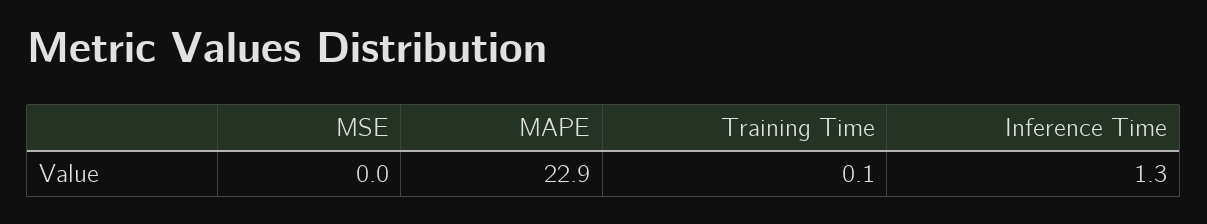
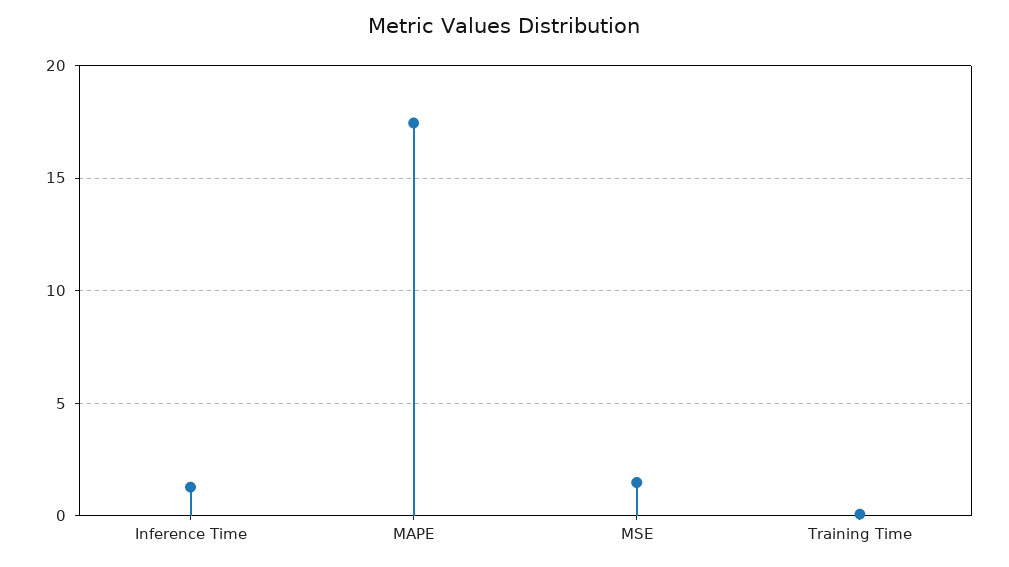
MSE: 0 -> 1.5
MAPE: 22.9 -> 17.5

